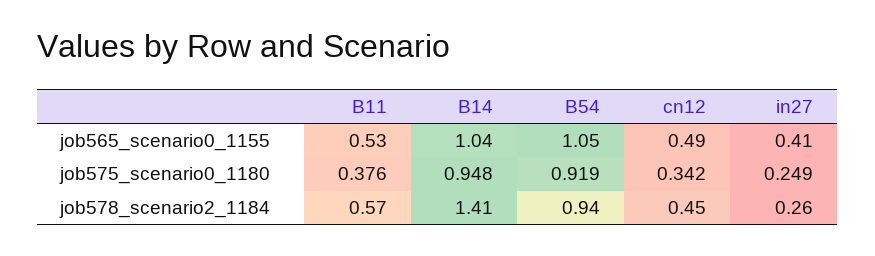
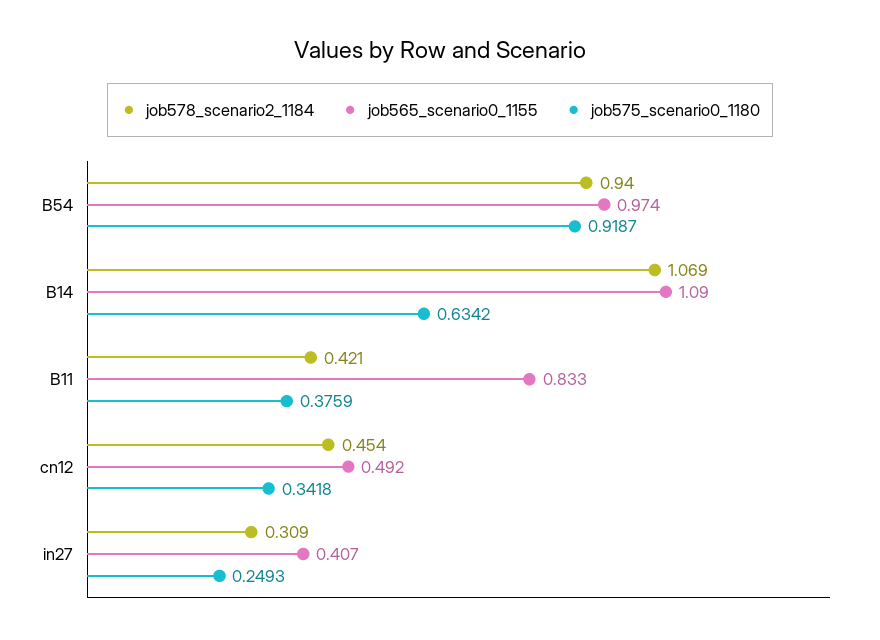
job565_scenario0_1155, B11: 0.53 -> 0.833
job565_scenario0_1155, B14: 1.04 -> 1.09
job565_scenario0_1155, B54: 1.05 -> 0.974
job575_scenario0_1180, B14: 0.948 -> 0.6342
job578_scenario2_1184, B11: 0.57 -> 0.421
job578_scenario2_1184, B14: 1.41 -> 1.069
job578_scenario2_1184, in27: 0.26 -> 0.309

